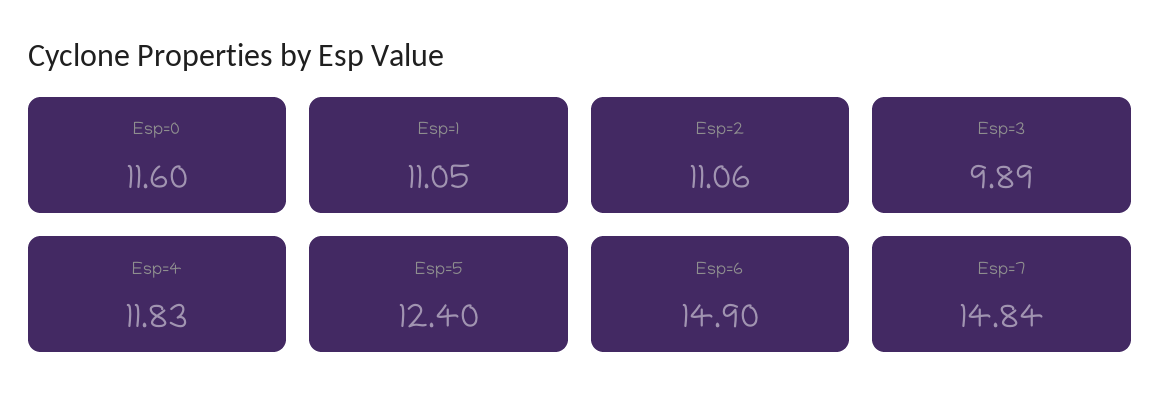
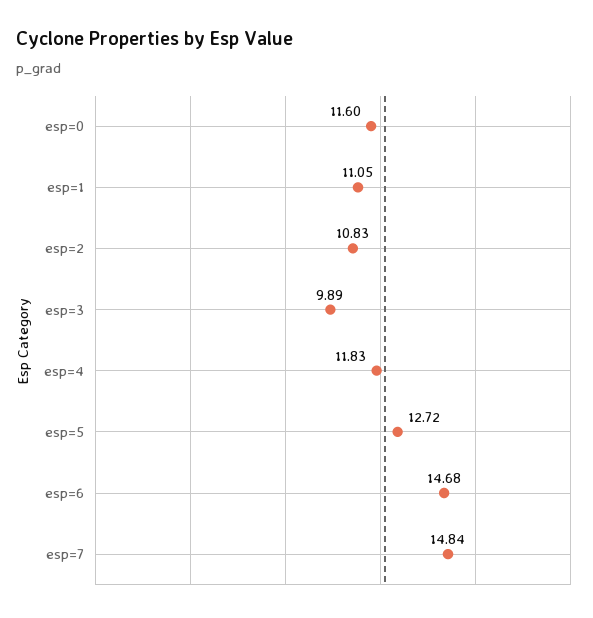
Esp=2: 11.06 -> 10.83
Esp=5: 12.4 -> 12.72
Esp=6: 14.9 -> 14.68

